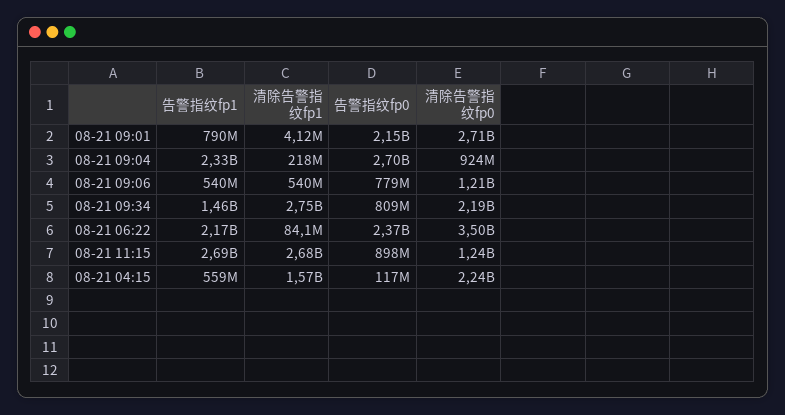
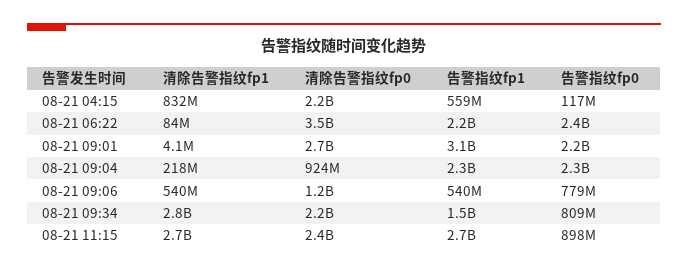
告警指纹fp1, 08-21 09:01: 790000000 -> 3100000000
告警指纹fp0, 08-21 09:04: 2700000000 -> 2300000000
清除告警指纹fp0, 08-21 11:15: 1240000000 -> 2400000000
清除告警指纹fp1, 08-21 04:15: 1570000000 -> 832000000

